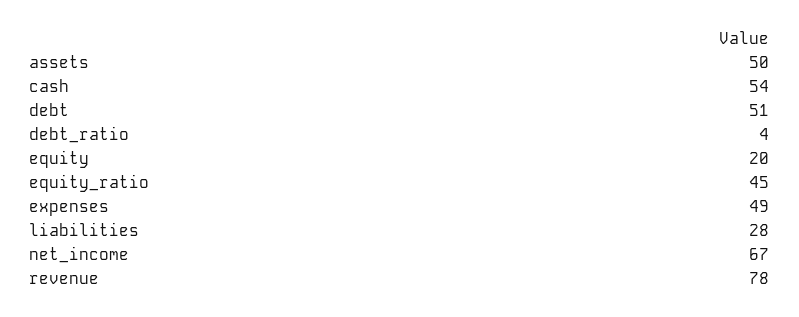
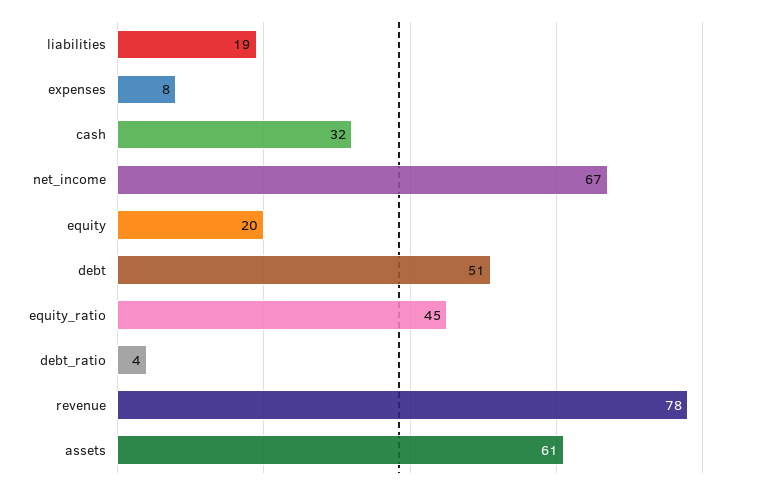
assets: 50 -> 61
cash: 54 -> 32
expenses: 49 -> 8
liabilities: 28 -> 19

